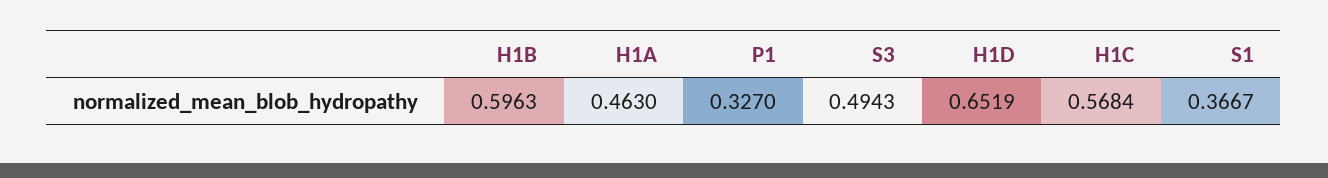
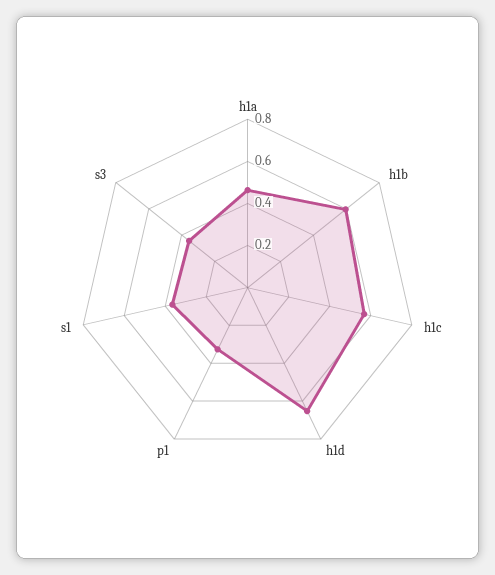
S3: 0.4943 -> 0.35

